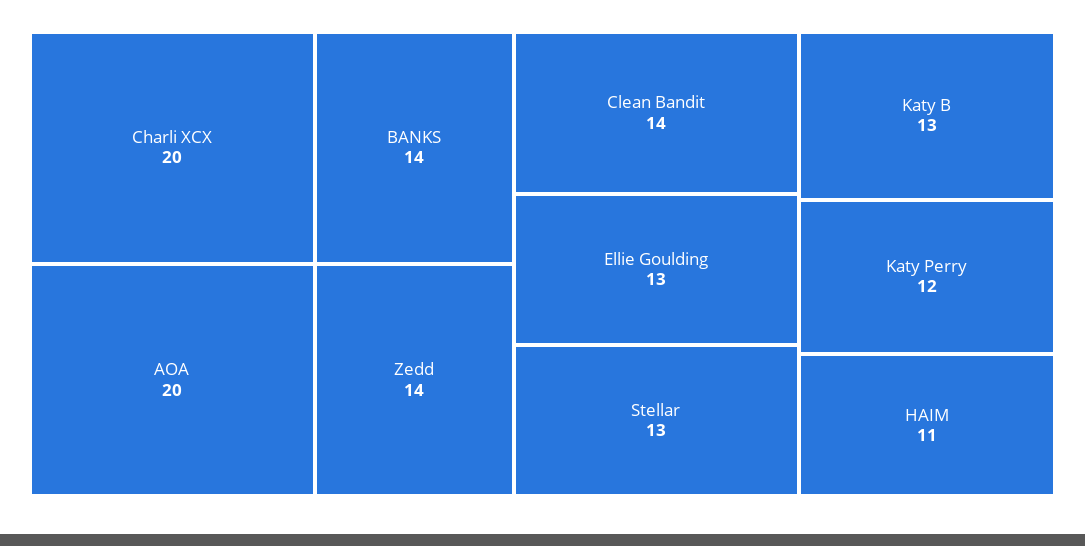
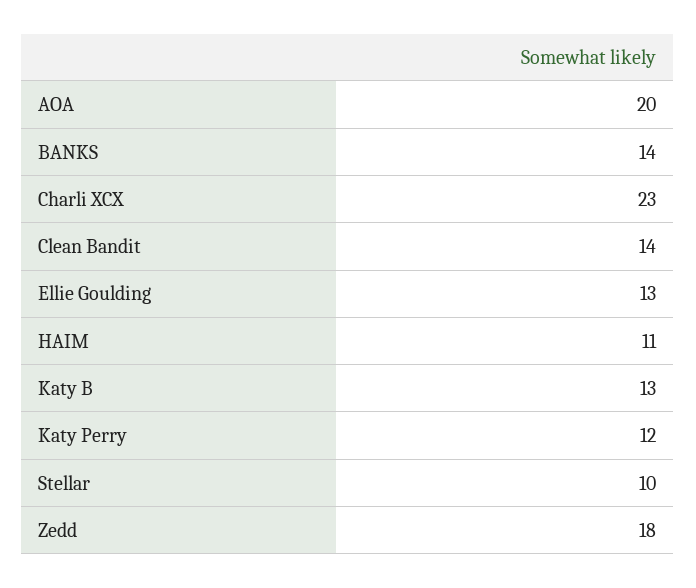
Charli XCX: 20 -> 23
Zedd: 14 -> 18
Stellar: 13 -> 10

